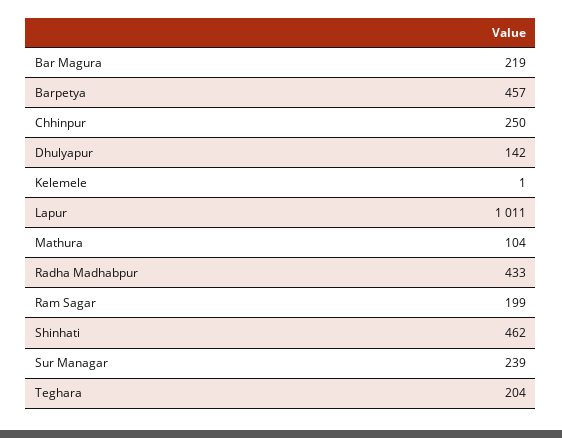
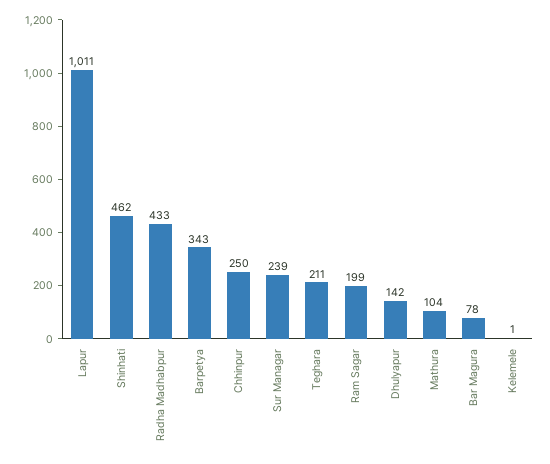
Bar Magura: 219 -> 78
Barpetya: 457 -> 343
Teghara: 204 -> 211

